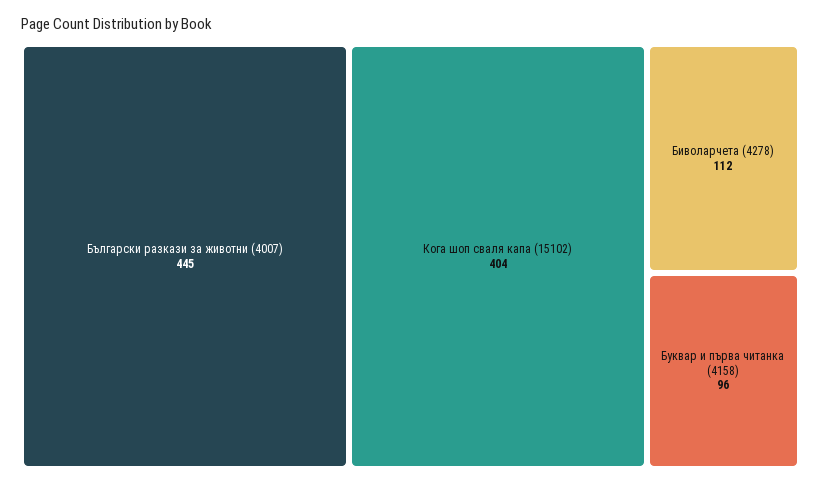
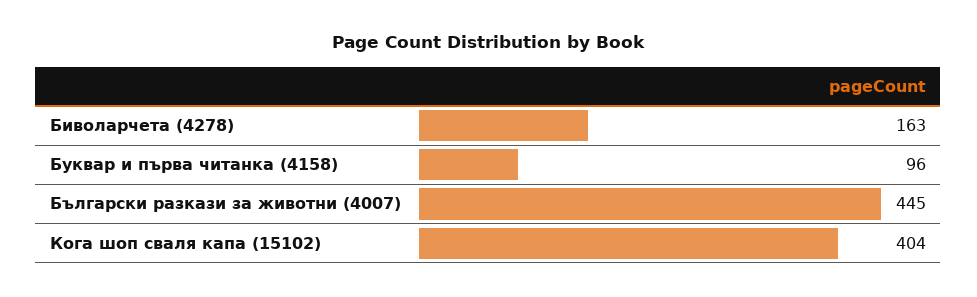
Биволарчета (4278): 112 -> 163

